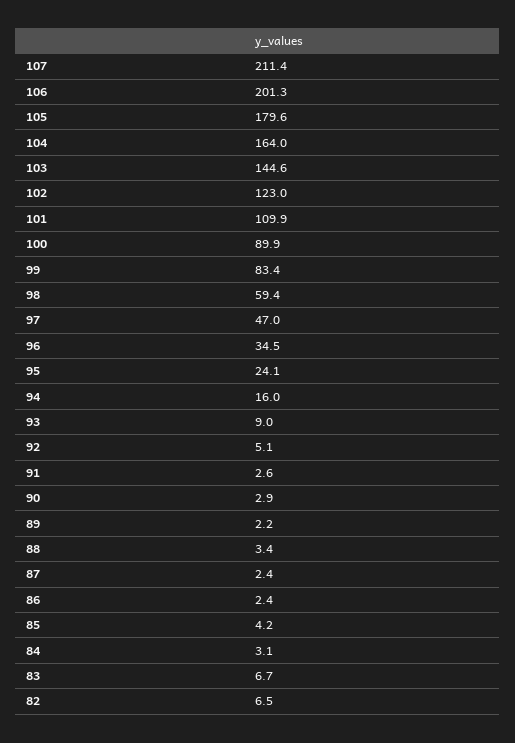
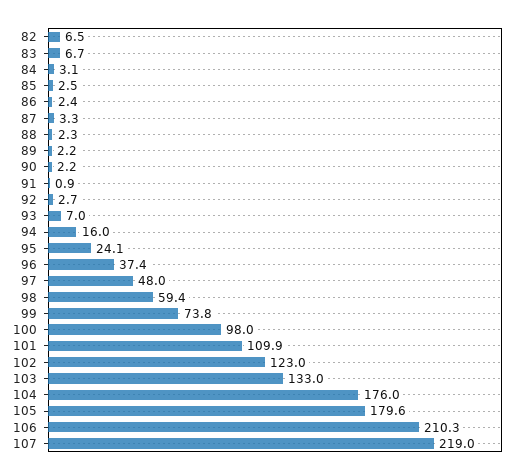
107: 211.4 -> 219
106: 201.3 -> 210.3
104: 164 -> 176
103: 144.6 -> 133
100: 89.9 -> 98
99: 83.4 -> 73.8
97: 47 -> 48
96: 34.5 -> 37.4
93: 9 -> 7
92: 5.1 -> 2.7
91: 2.6 -> 0.9
90: 2.9 -> 2.2
88: 3.4 -> 2.3
87: 2.4 -> 3.3
85: 4.2 -> 2.5

